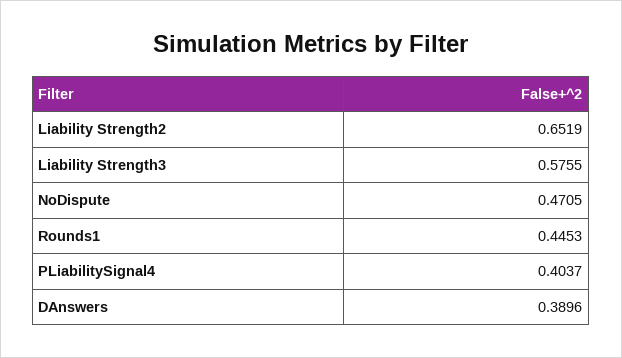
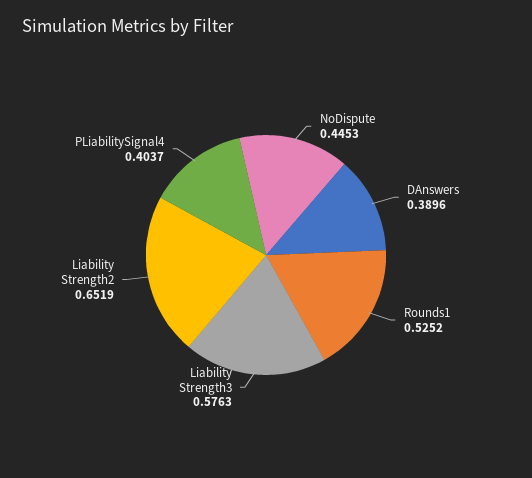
Liability Strength3: 0.5755 -> 0.5763
NoDispute: 0.4705 -> 0.4453
Rounds1: 0.4453 -> 0.5252

